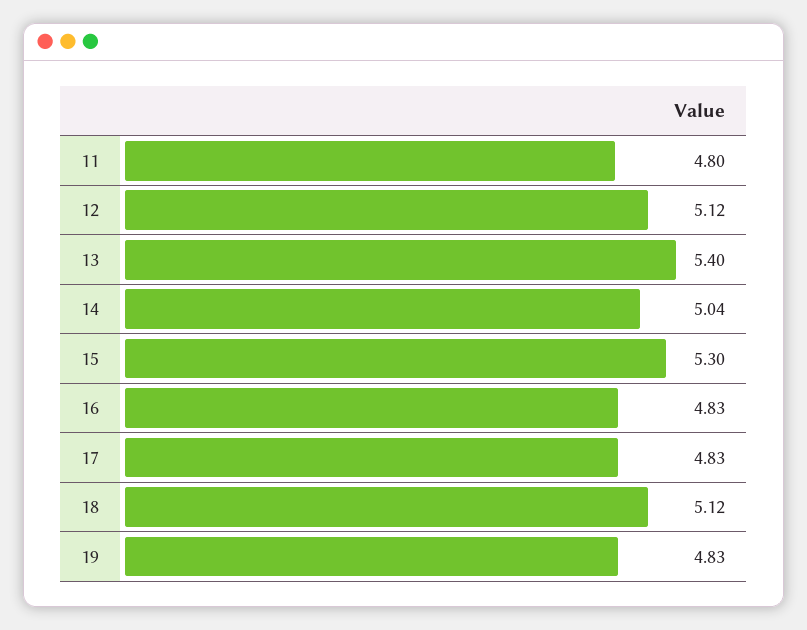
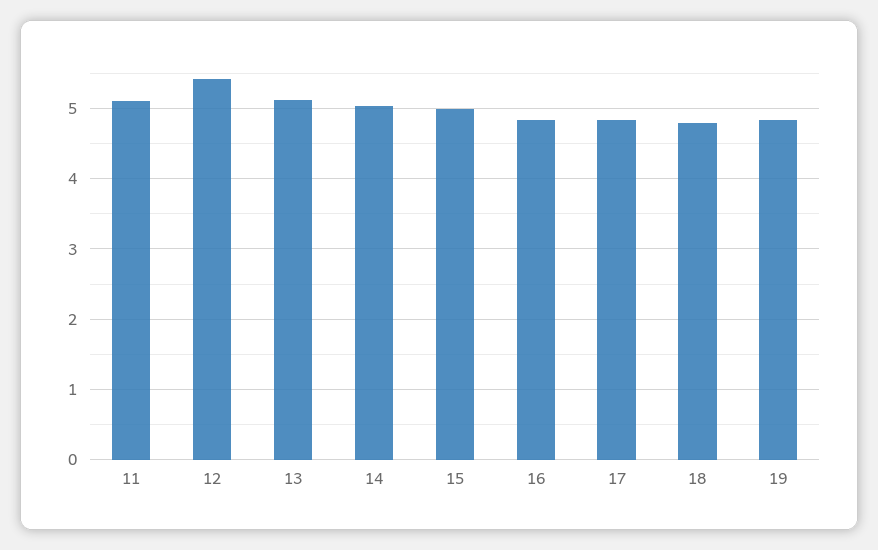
11: 4.8 -> 5.1
12: 5.12 -> 5.4
13: 5.4 -> 5.1
15: 5.3 -> 5
18: 5.12 -> 4.8

